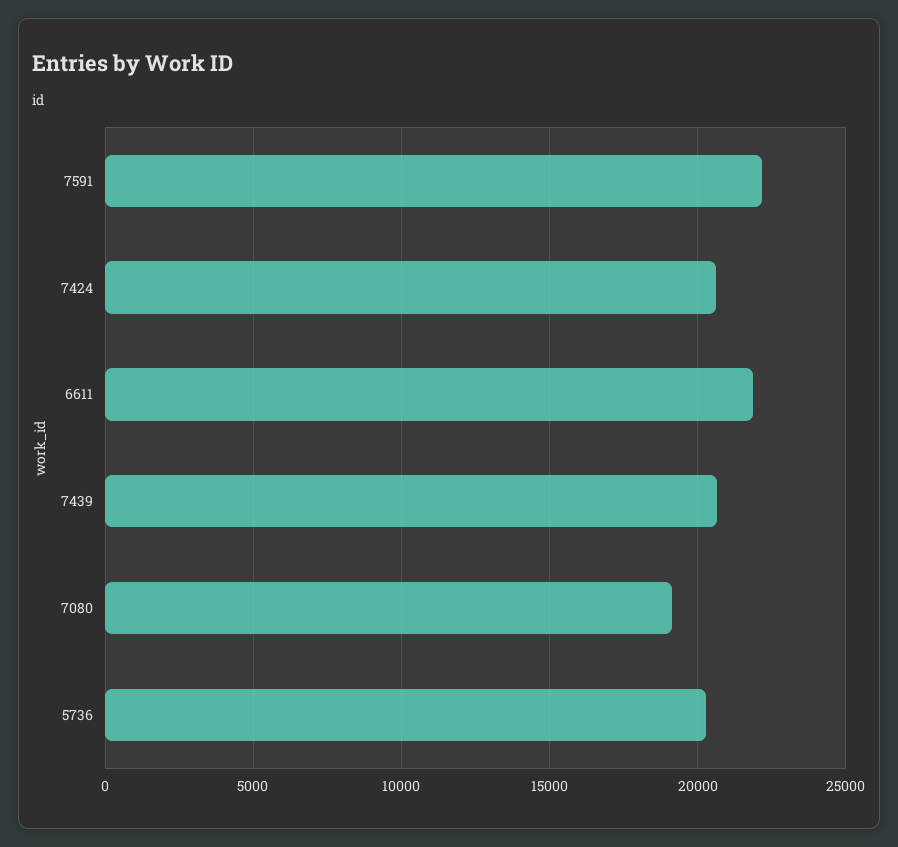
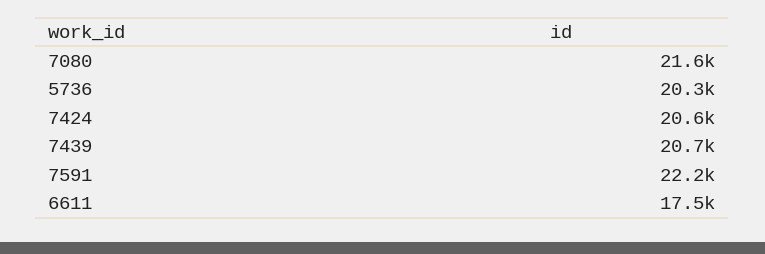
6611: 22000 -> 17500
7080: 19000 -> 21600

